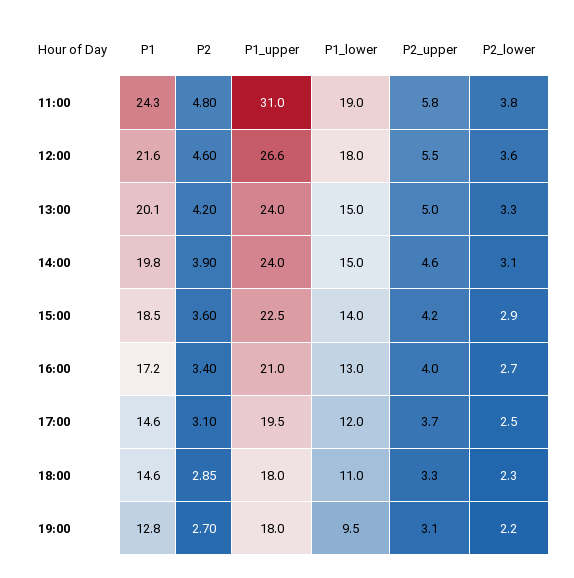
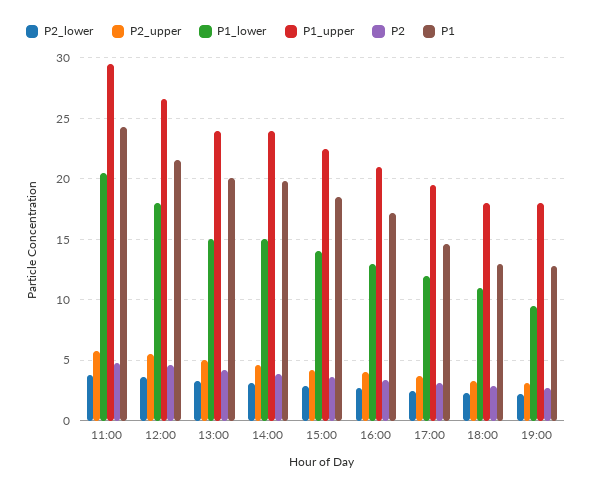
P1_upper, 11:00: 31 -> 29.5
P1_lower, 11:00: 19 -> 20.5
P1, 18:00: 14.6 -> 13

